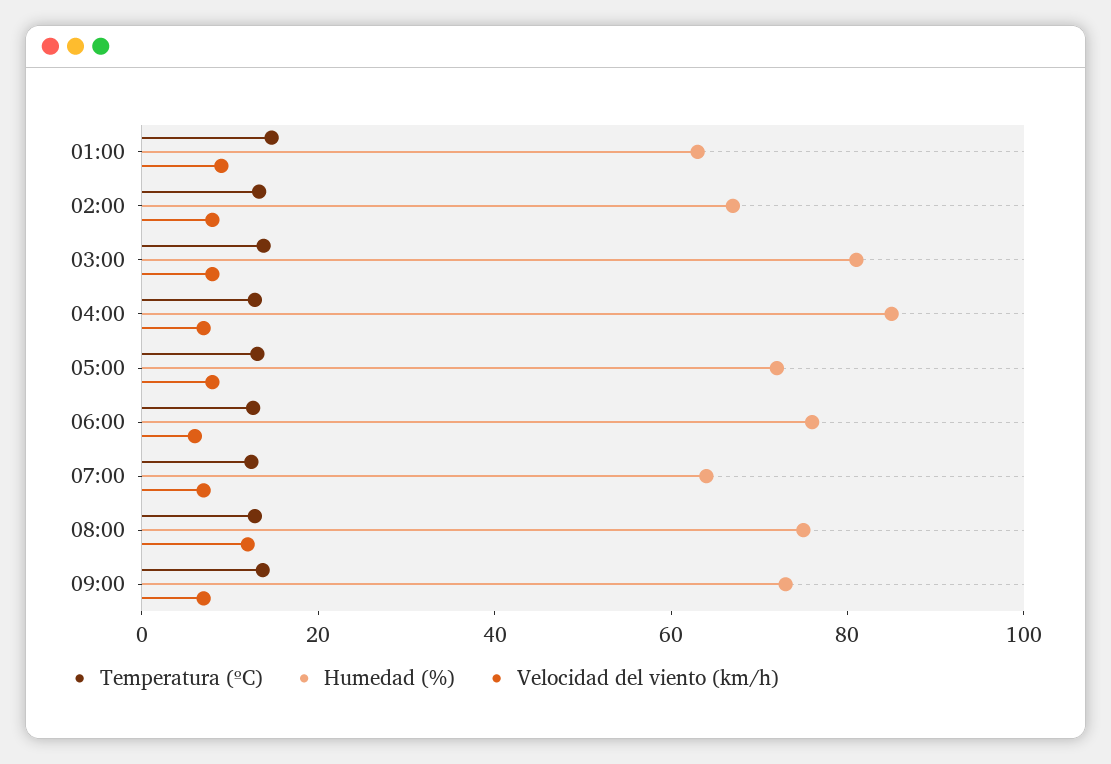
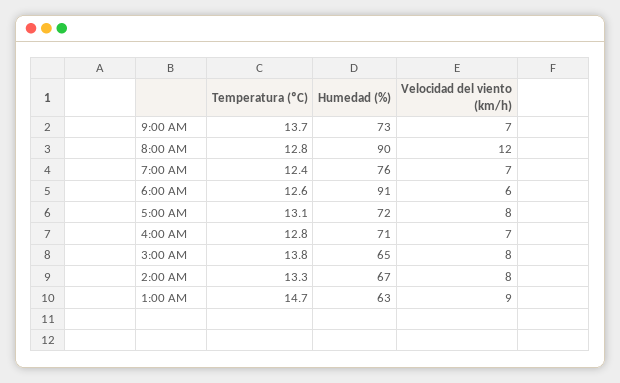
Humedad (%), 03:00: 80 -> 65
Humedad (%), 04:00: 85 -> 71
Humedad (%), 06:00: 75 -> 91
Humedad (%), 07:00: 65 -> 76
Humedad (%), 08:00: 75 -> 90

